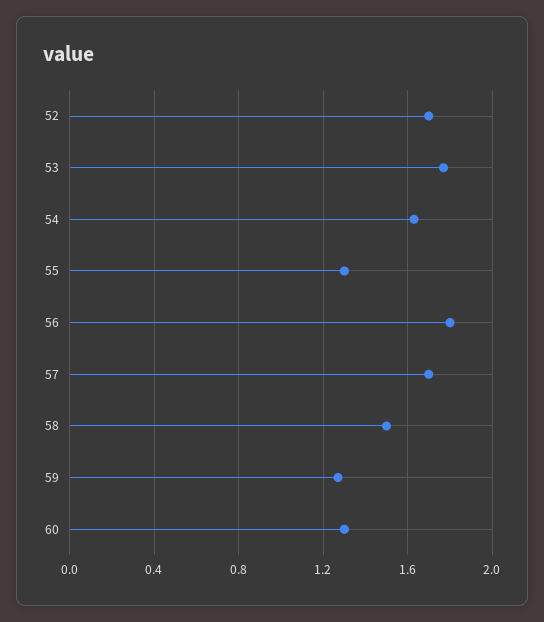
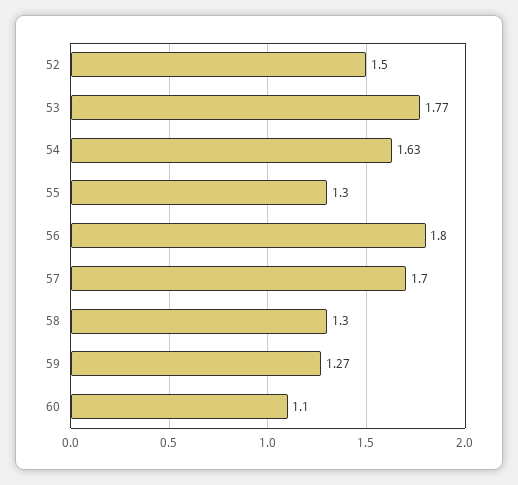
52: 1.7 -> 1.5
58: 1.5 -> 1.3
60: 1.3 -> 1.1

